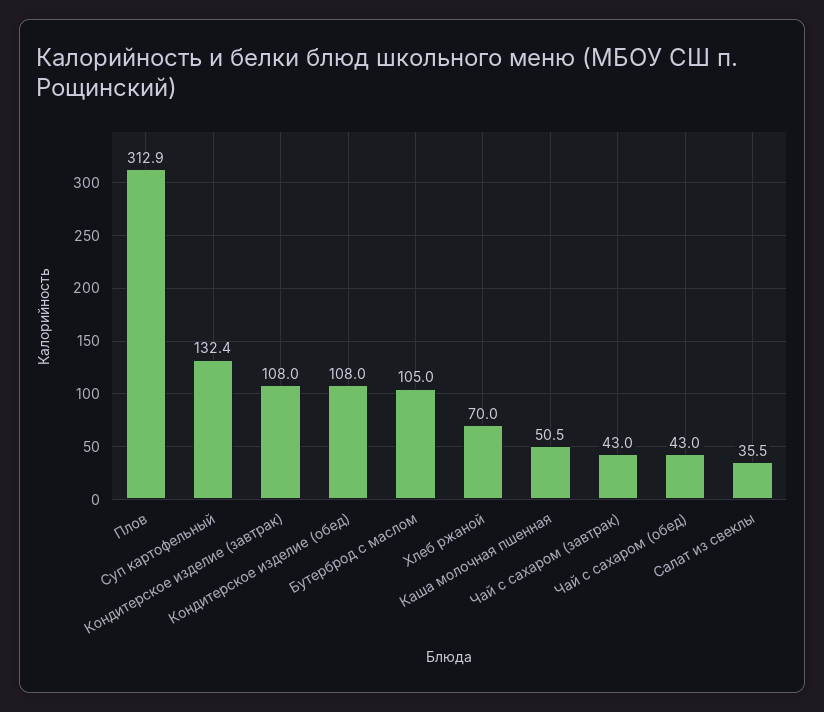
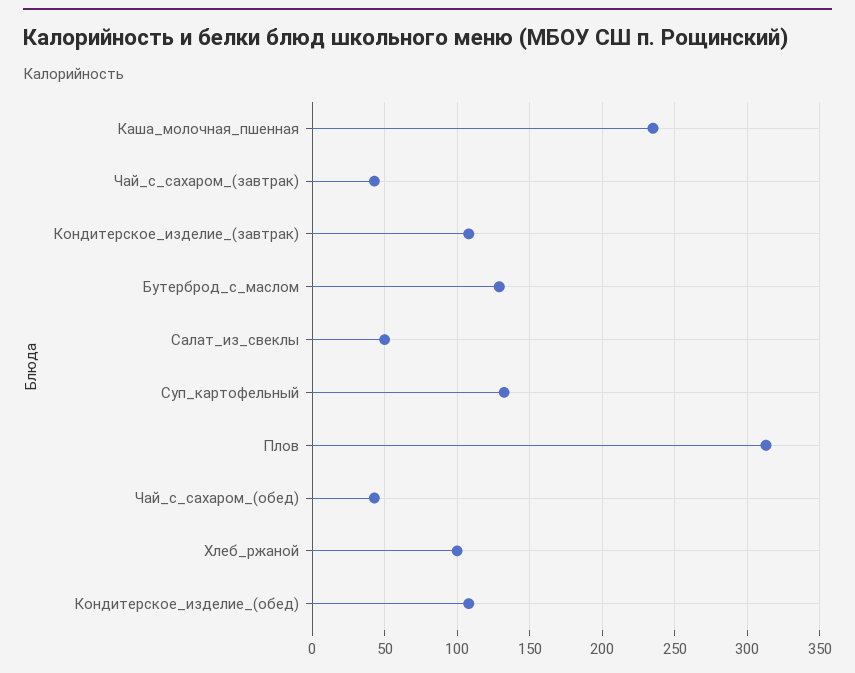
Бутерброд с маслом: 105 -> 130
Хлеб ржаной: 70 -> 100
Каша молочная пшенная: 50.5 -> 235
Салат из свеклы: 35.5 -> 50

